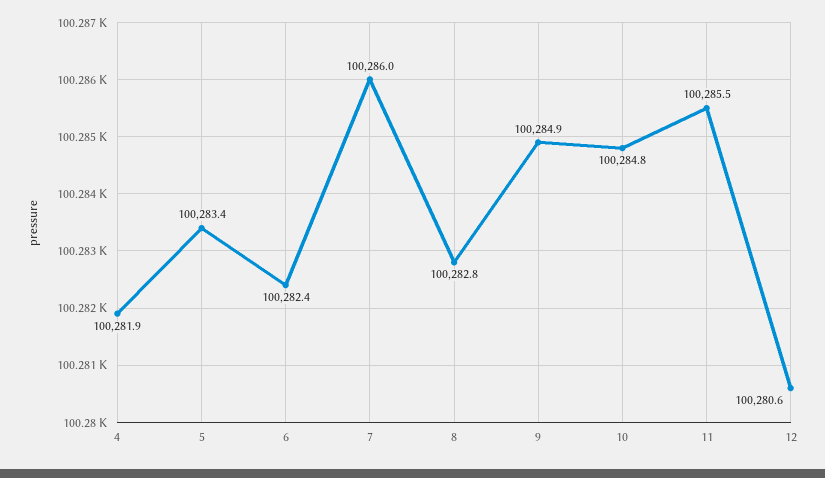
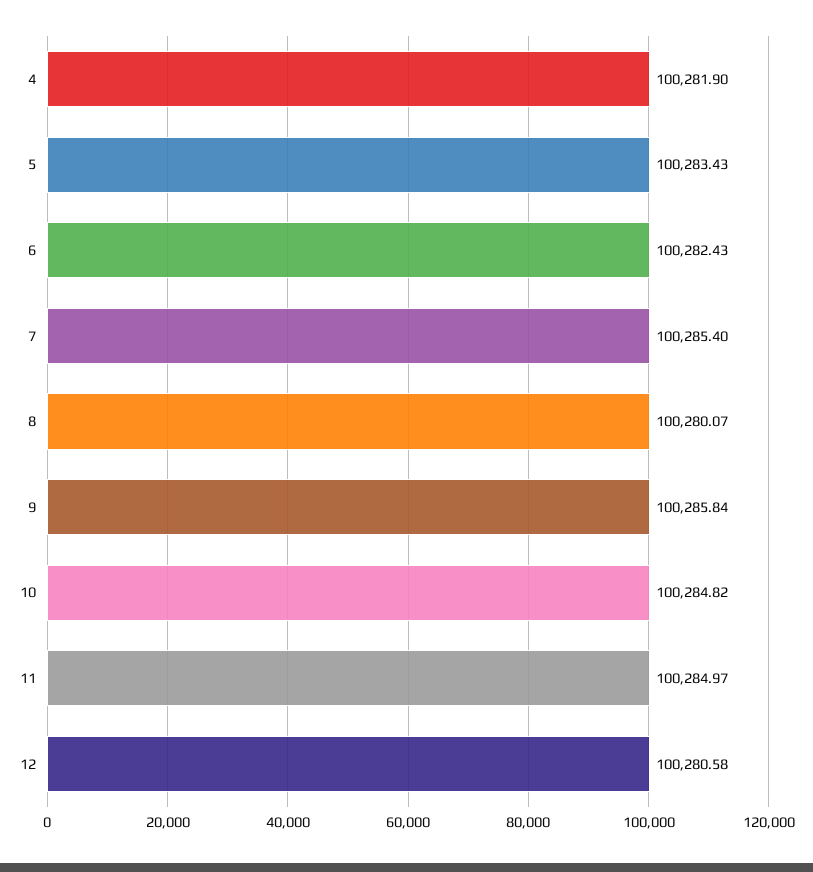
7: 100286 -> 100285.4
8: 100282.8 -> 100280.07
9: 100284.9 -> 100285.84
11: 100285.5 -> 100284.97

